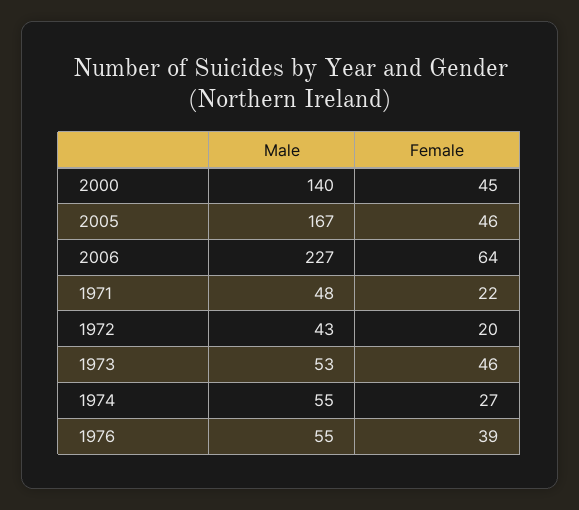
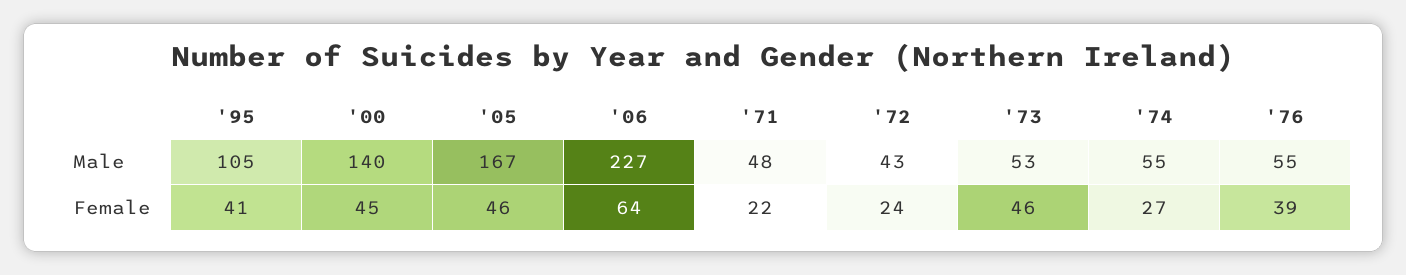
Female, 1972: 20 -> 24
Male, '95: none -> 105
Female, '95: none -> 41

